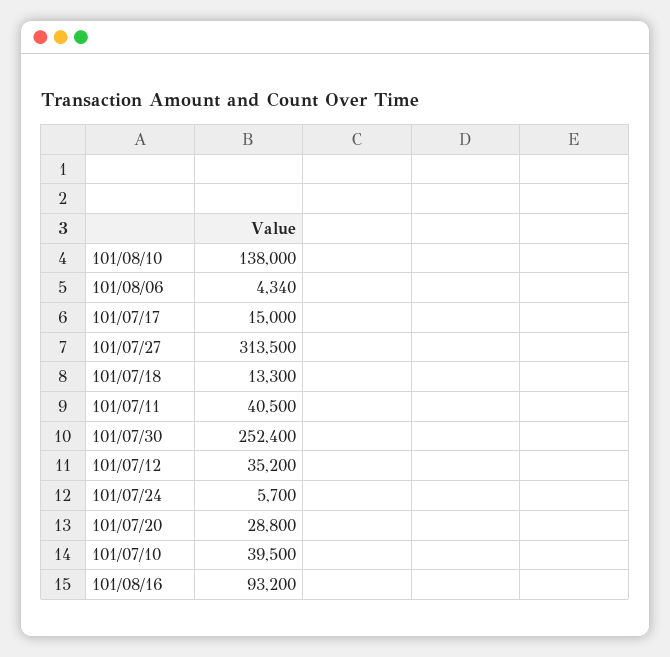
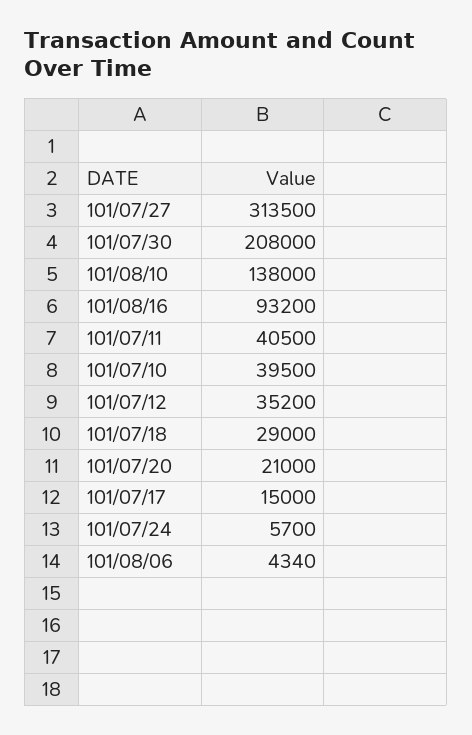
101/07/18: 13300 -> 29000
101/07/30: 252400 -> 208000
101/07/20: 28800 -> 21000

